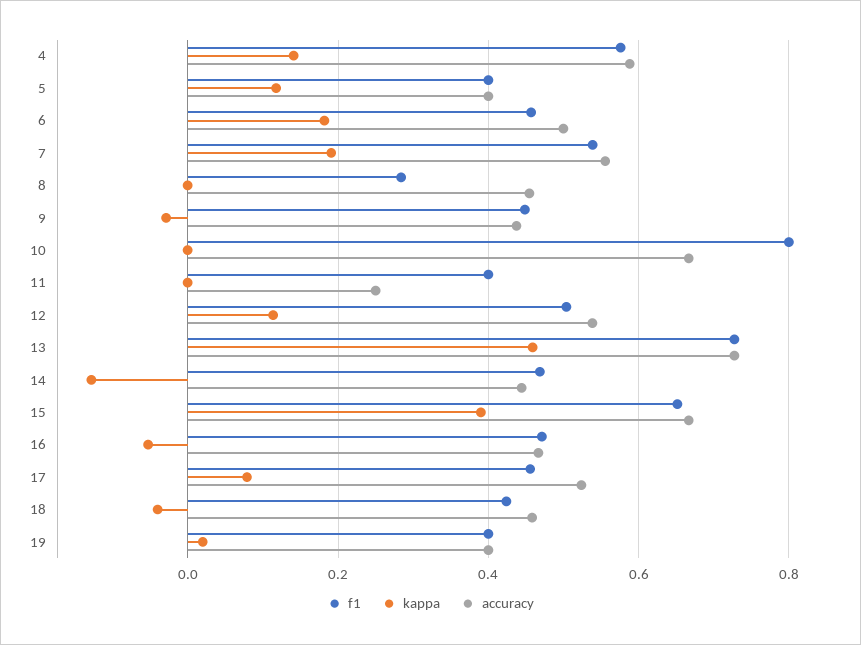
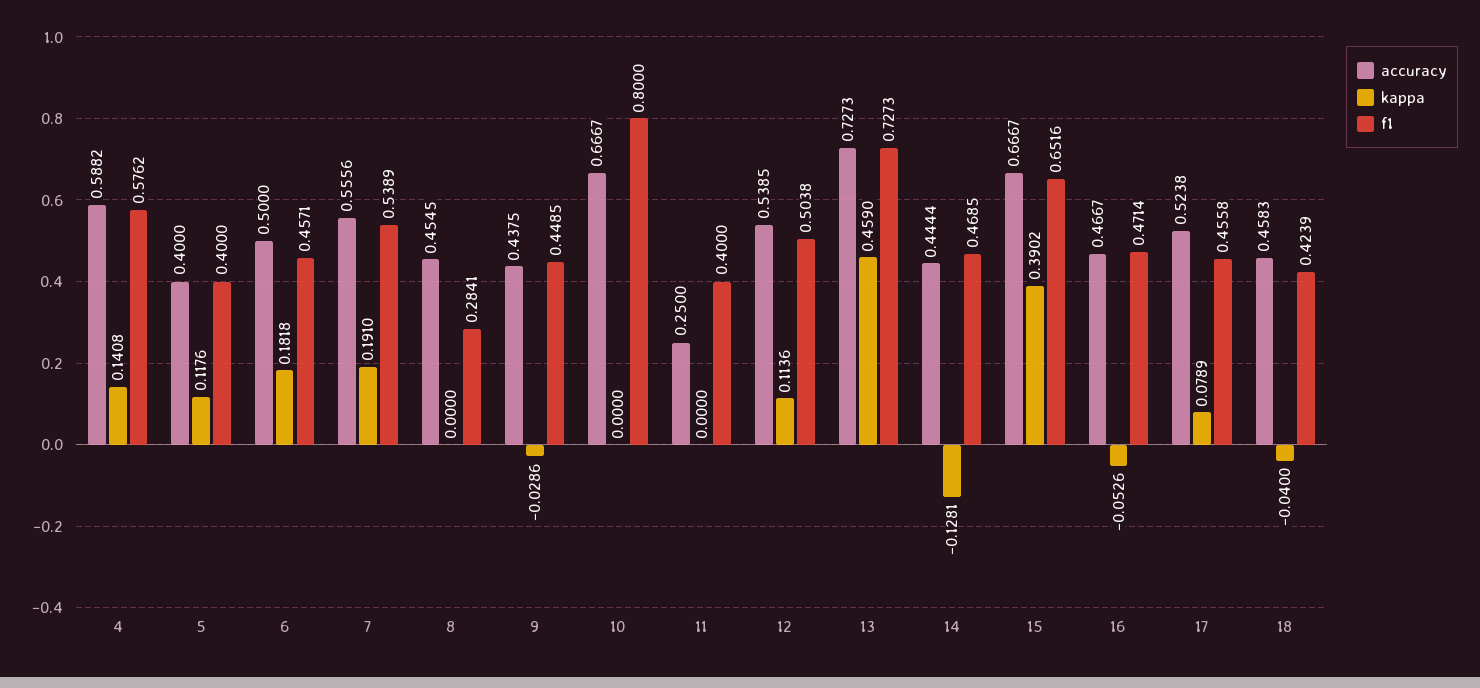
f1, 19: 0.4 -> none
kappa, 19: 0.02 -> none
accuracy, 19: 0.4 -> none

